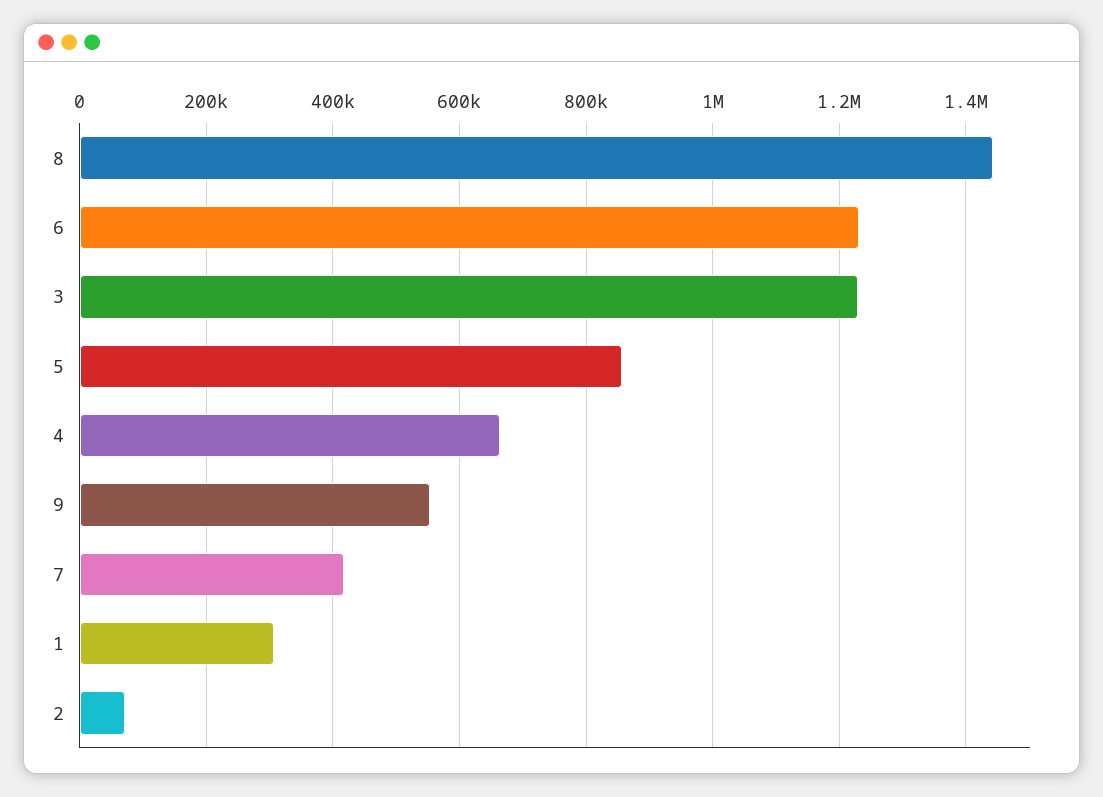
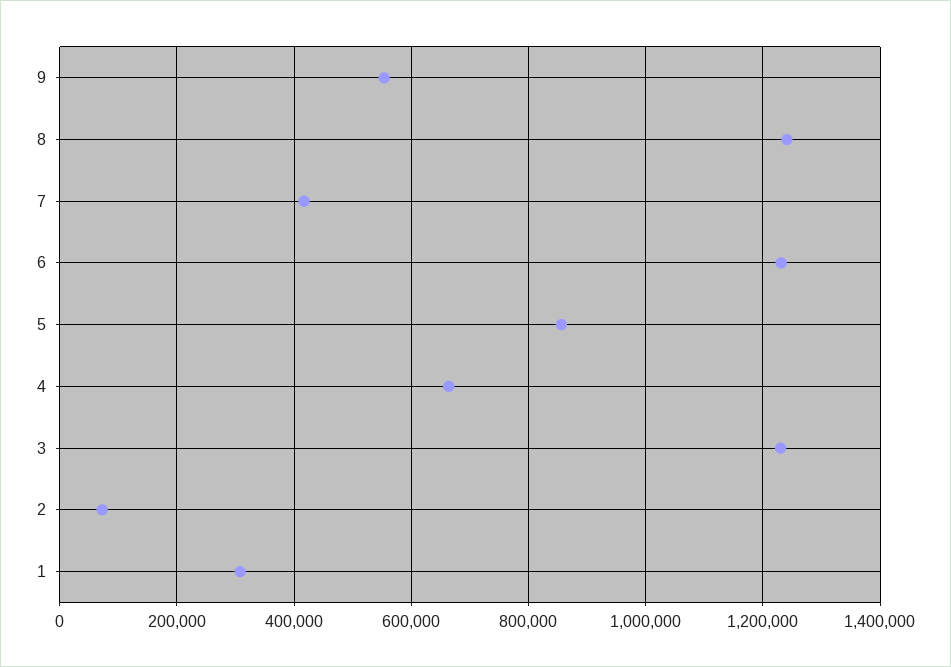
8: 1440000 -> 1240000

